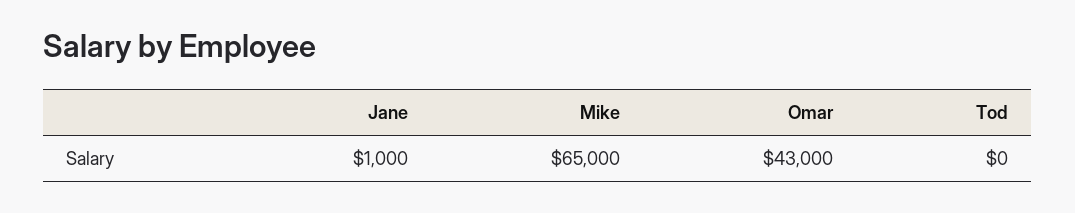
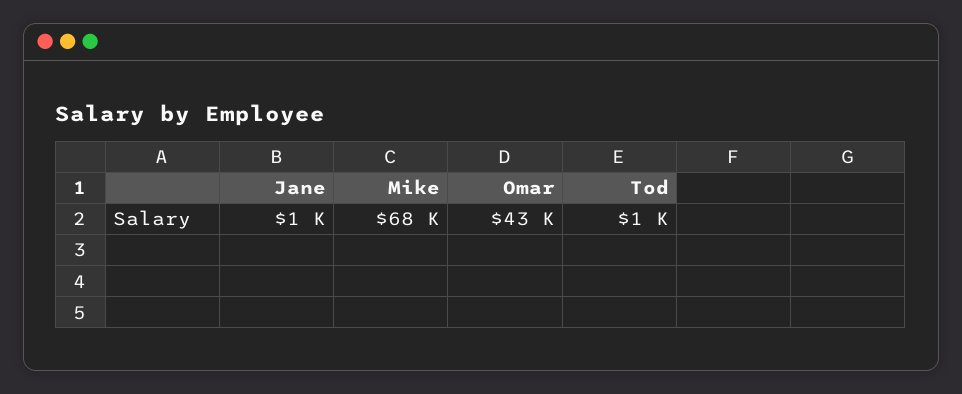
Mike: 65000 -> 68000
Tod: 0 -> 1000

